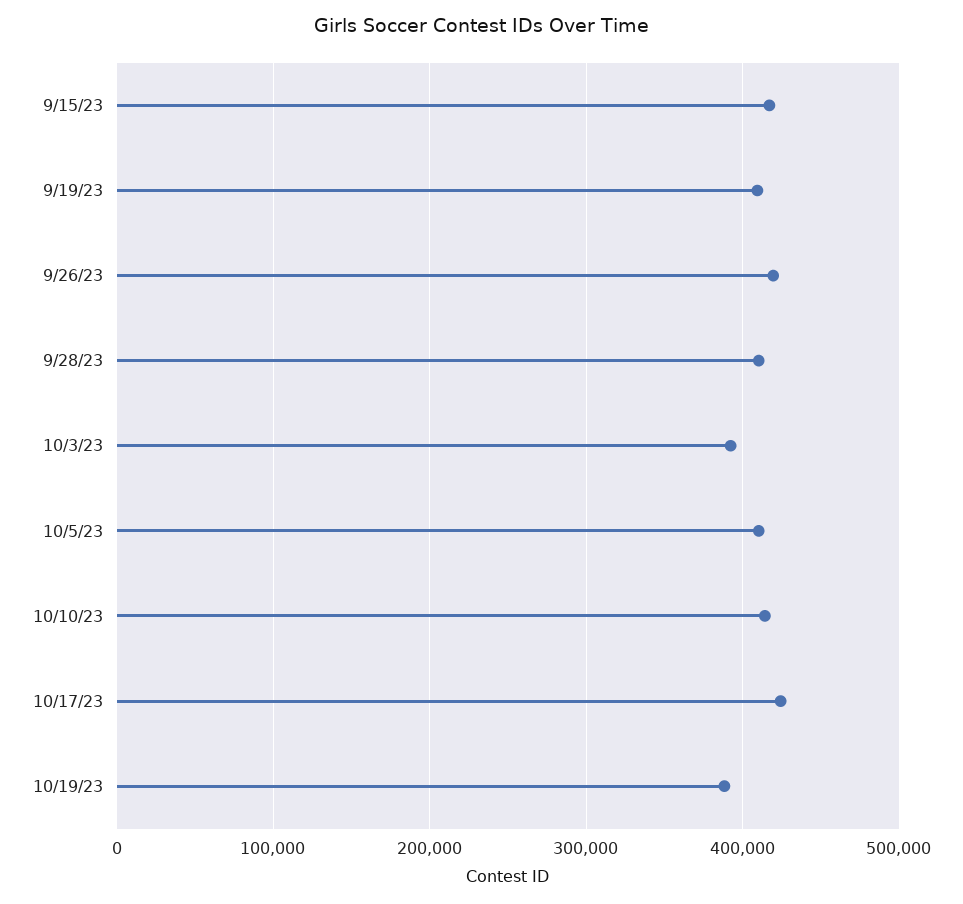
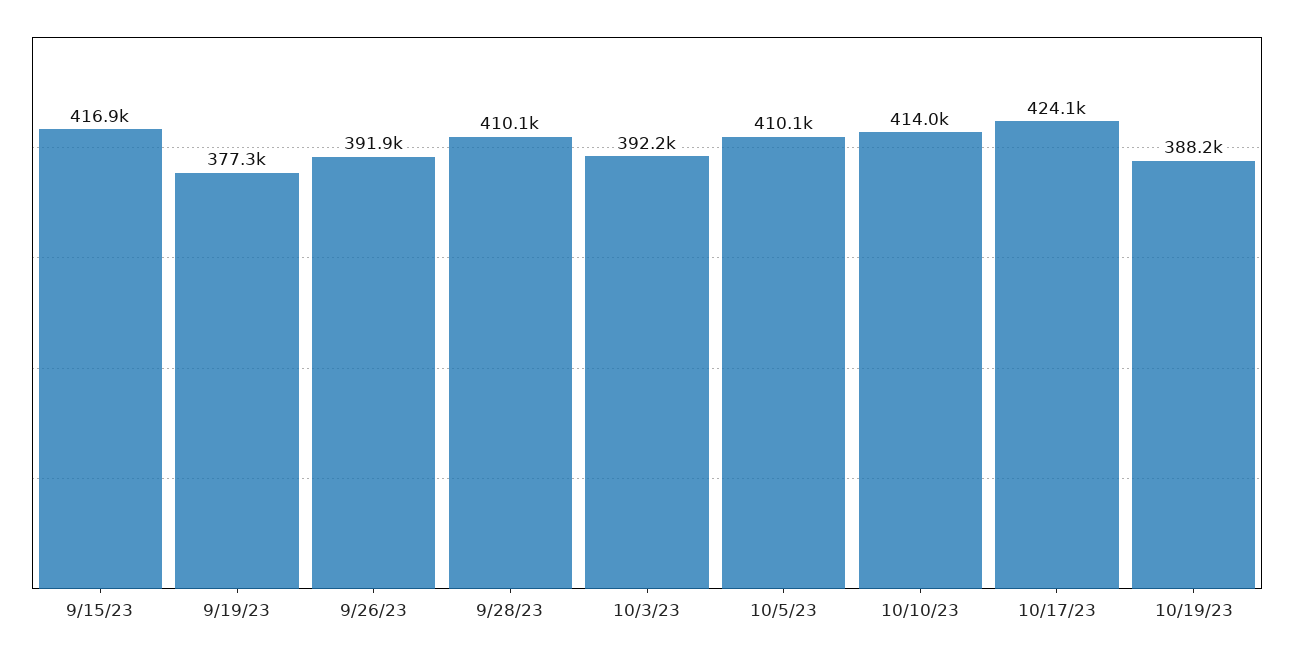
9/19/23: 410000 -> 377300
9/26/23: 420000 -> 391900

